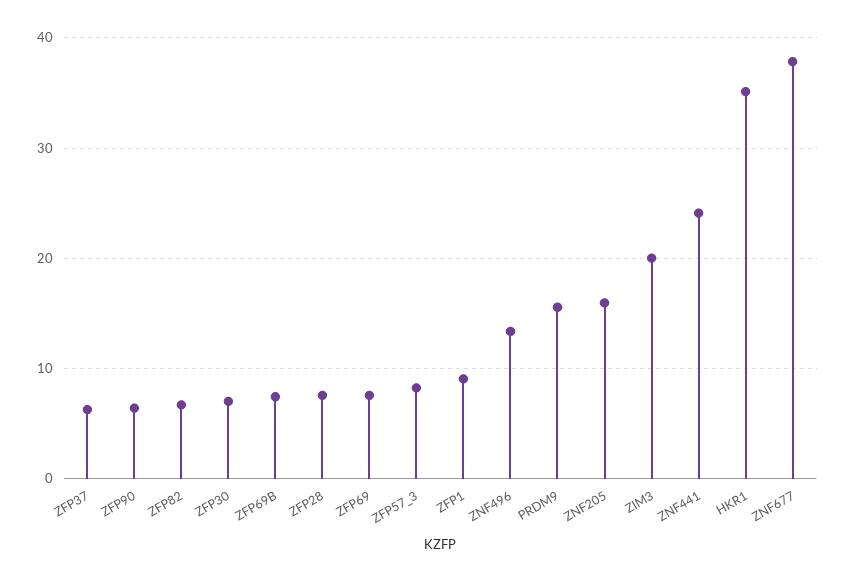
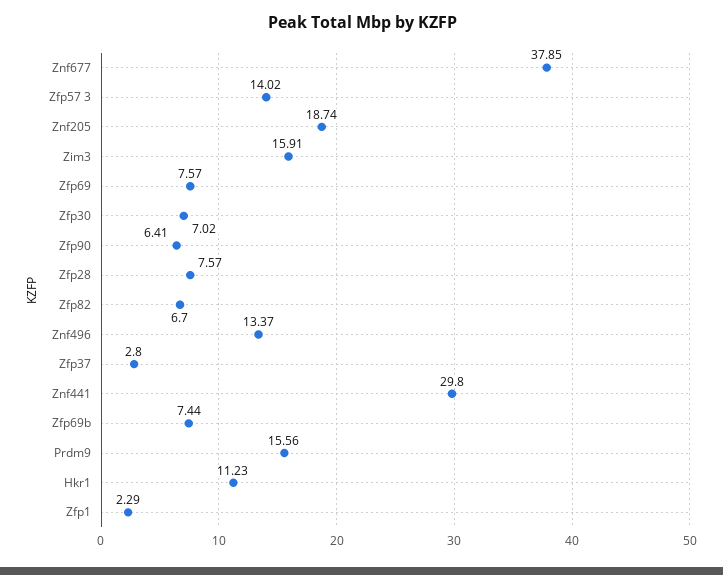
ZFP37: 6 -> 2.8
ZFP57_3: 8 -> 14.02
ZFP1: 9 -> 2.29
ZNF205: 16 -> 18.74
ZIM3: 20 -> 15.91
ZNF441: 24 -> 29.8
HKR1: 35 -> 11.23

